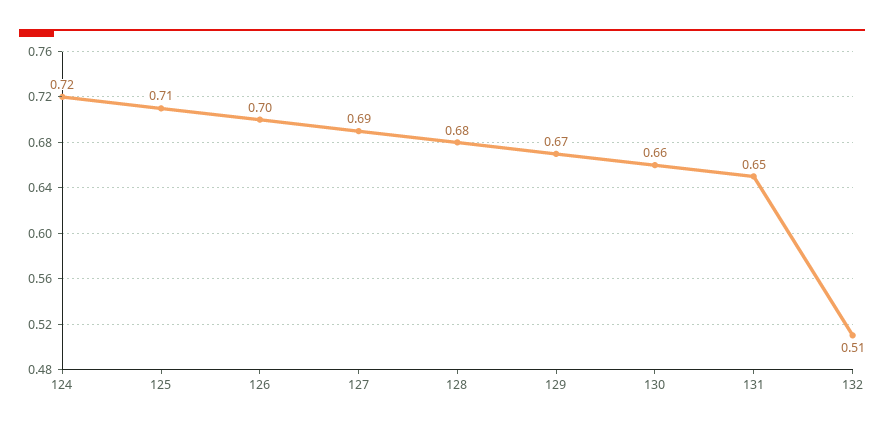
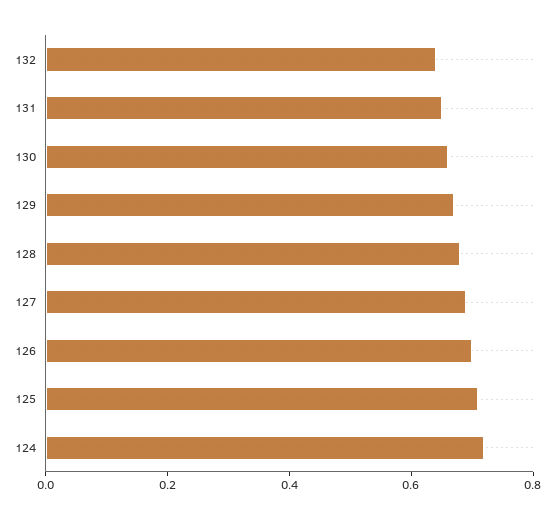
132: 0.51 -> 0.65

